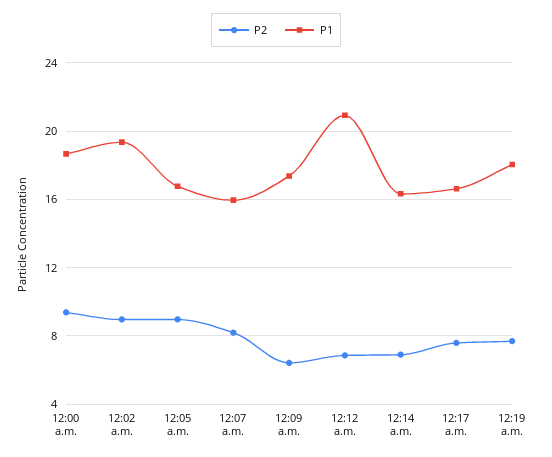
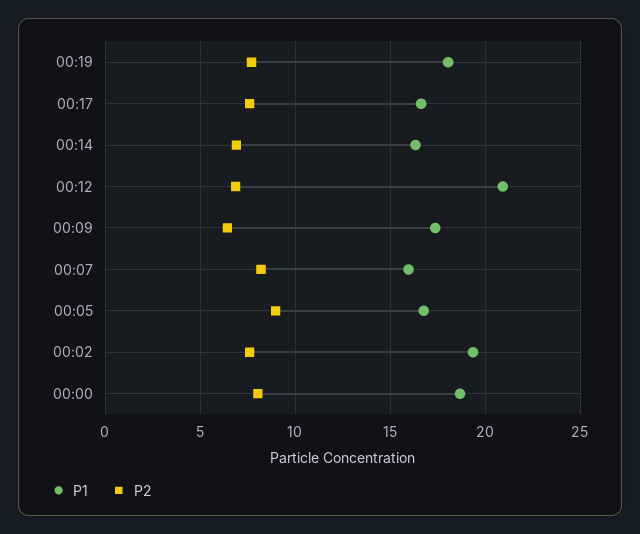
P2, 12:00 a.m.: 9.5 -> 8
P2, 12:02 a.m.: 9 -> 7.5

